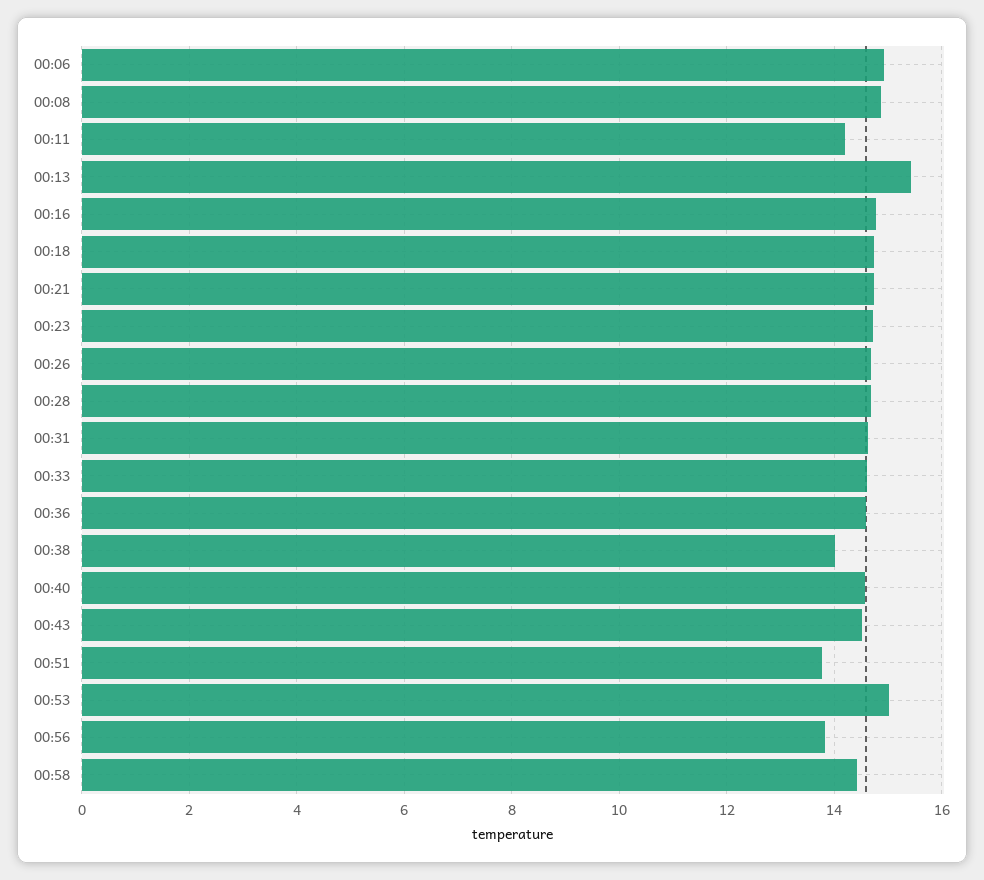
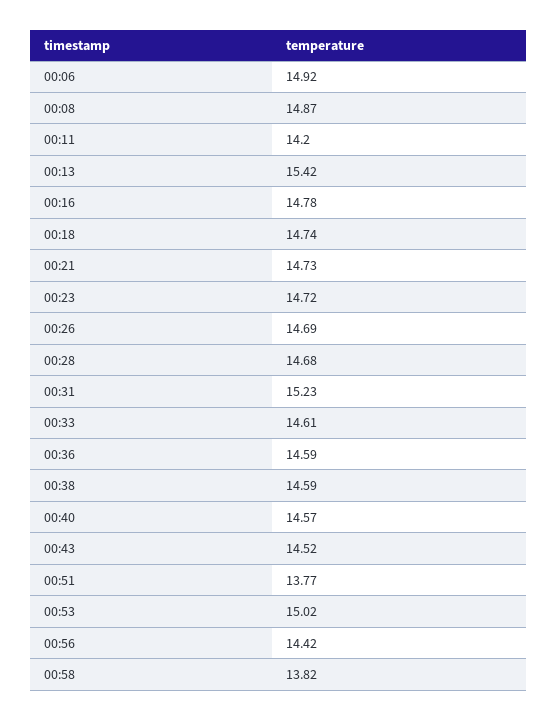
00:31: 14.6 -> 15.23
00:38: 14 -> 14.59
00:56: 13.8 -> 14.42
00:58: 14.4 -> 13.82

